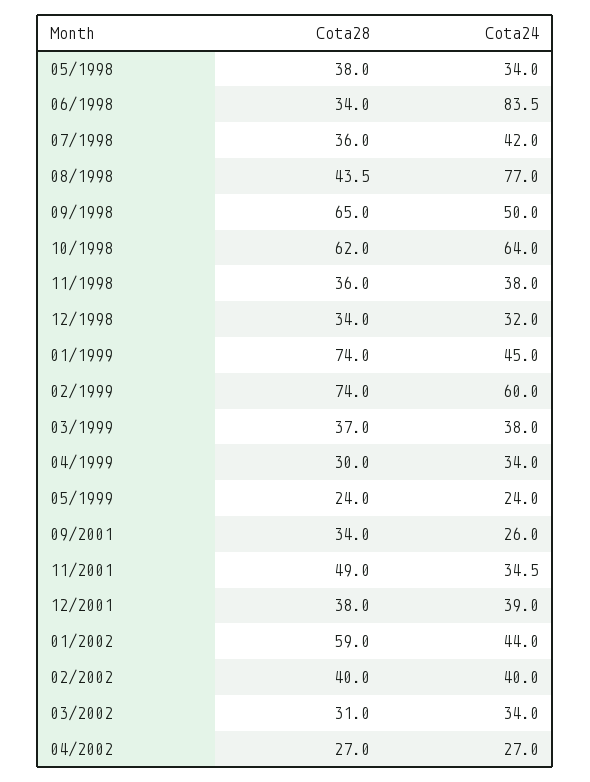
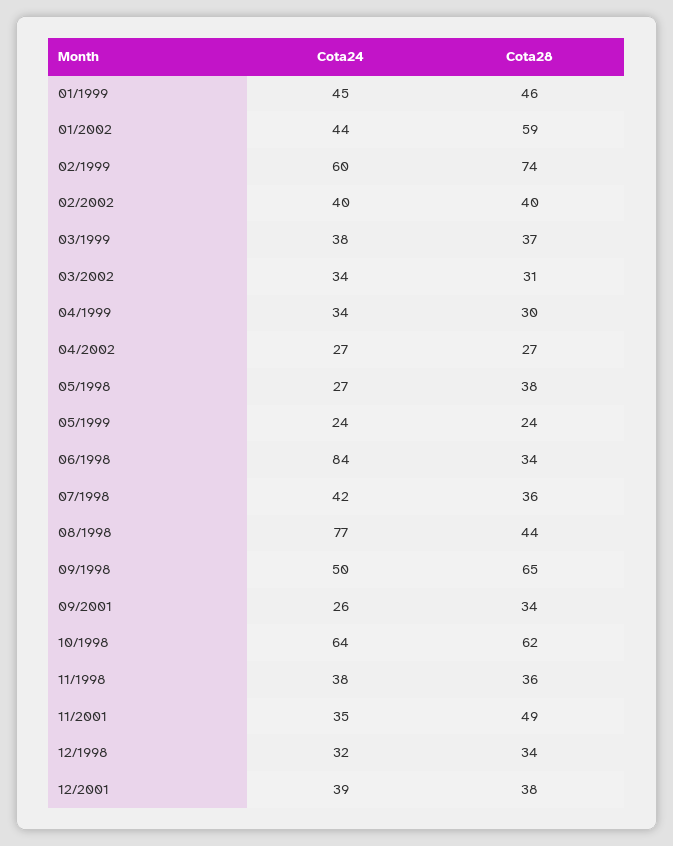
Cota24, 05/1998: 34 -> 27
Cota28, 01/1999: 74 -> 46

